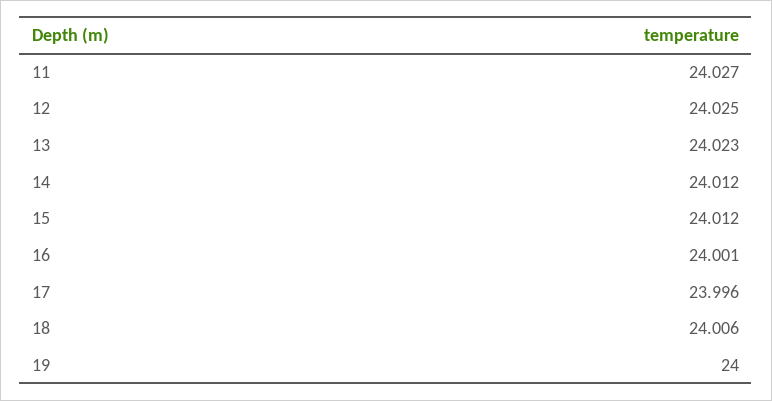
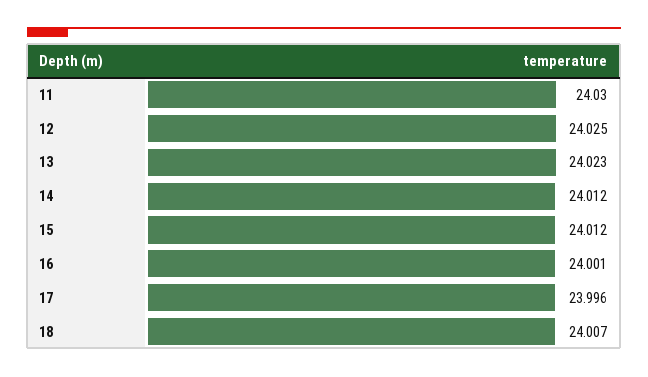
11: 24.027 -> 24.03
18: 24.006 -> 24.007
19: 24 -> none

